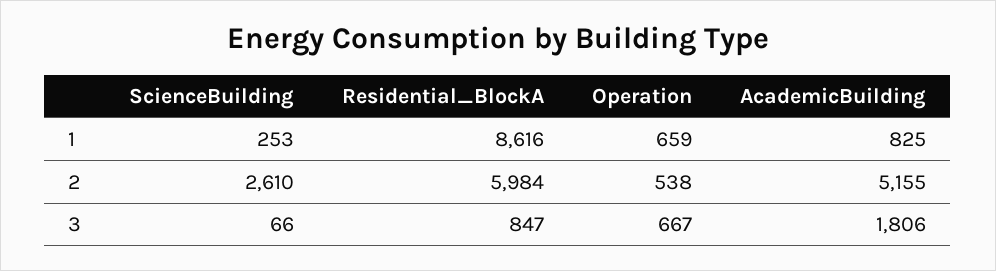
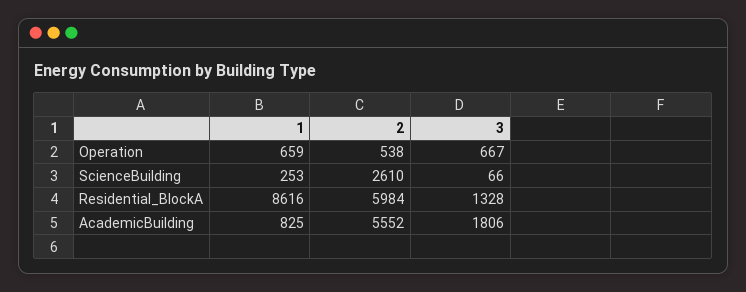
AcademicBuilding, 2: 5155 -> 5552
Residential_BlockA, 3: 847 -> 1328

